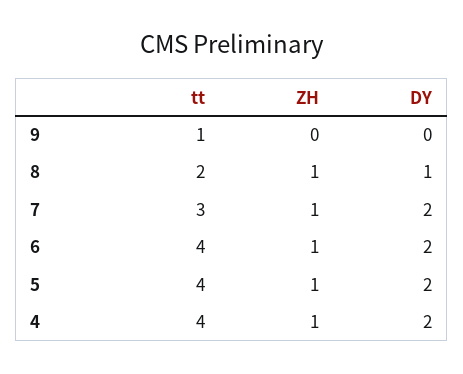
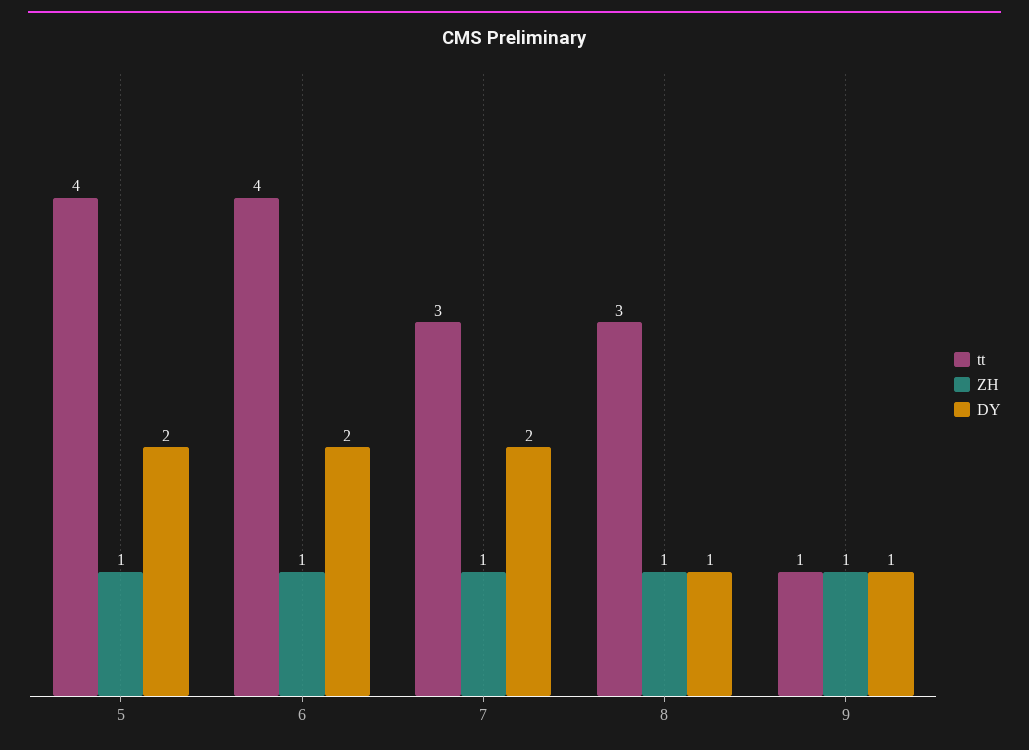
ZH, 9: 0 -> 1
DY, 9: 0 -> 1
tt, 8: 2 -> 3
tt, 4: 4 -> none
ZH, 4: 1 -> none
DY, 4: 2 -> none

